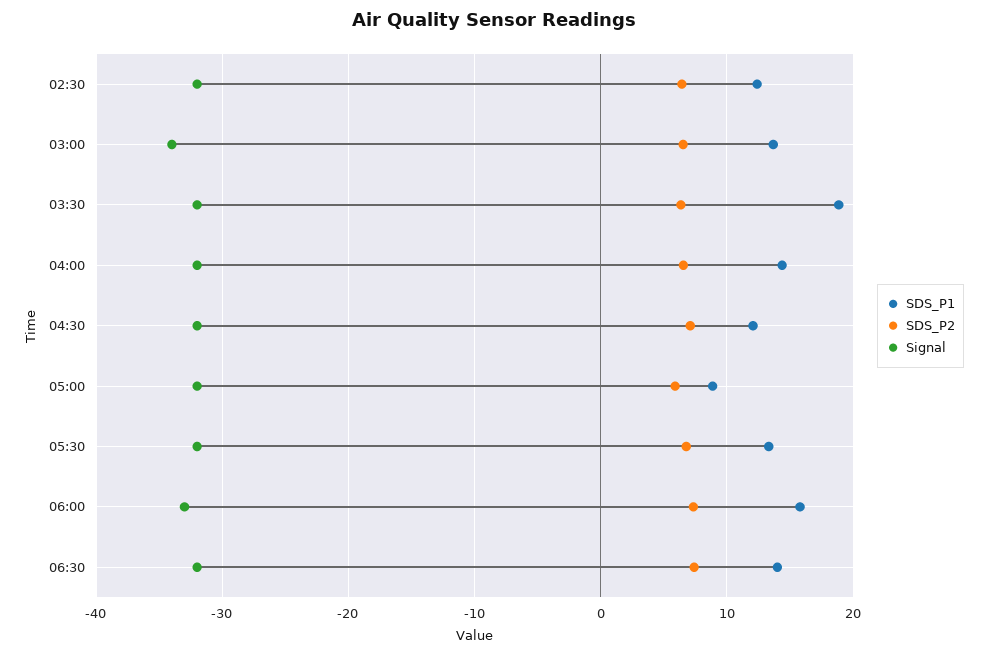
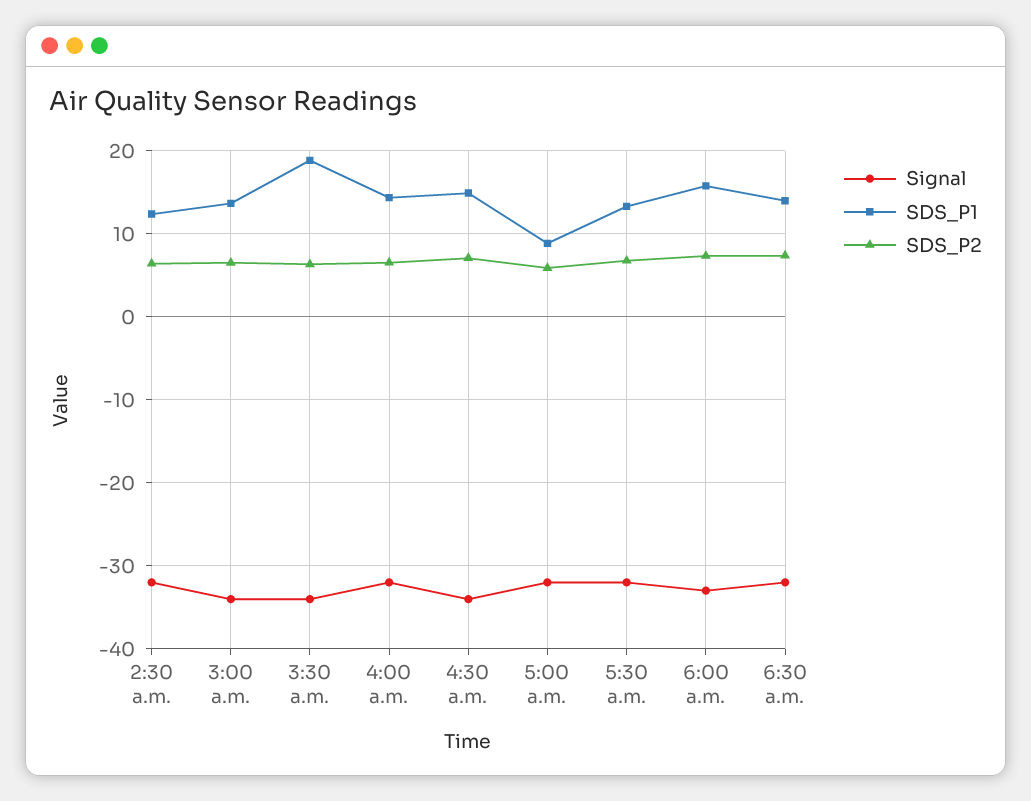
Signal, 03:30: -32 -> -34
SDS_P1, 04:30: 12 -> 15
Signal, 04:30: -32 -> -34

